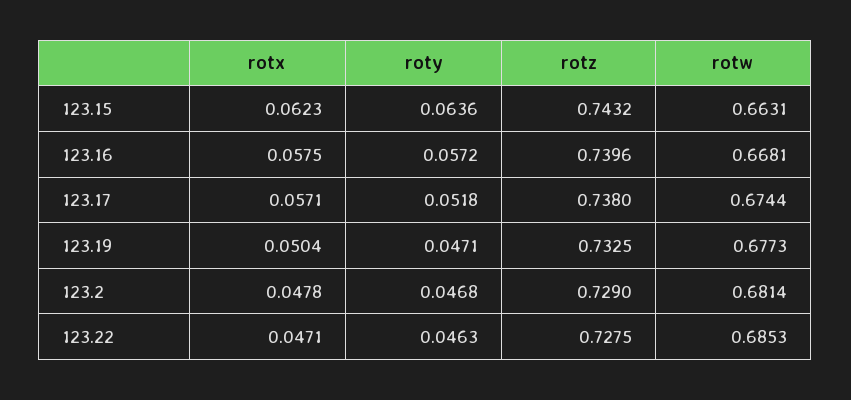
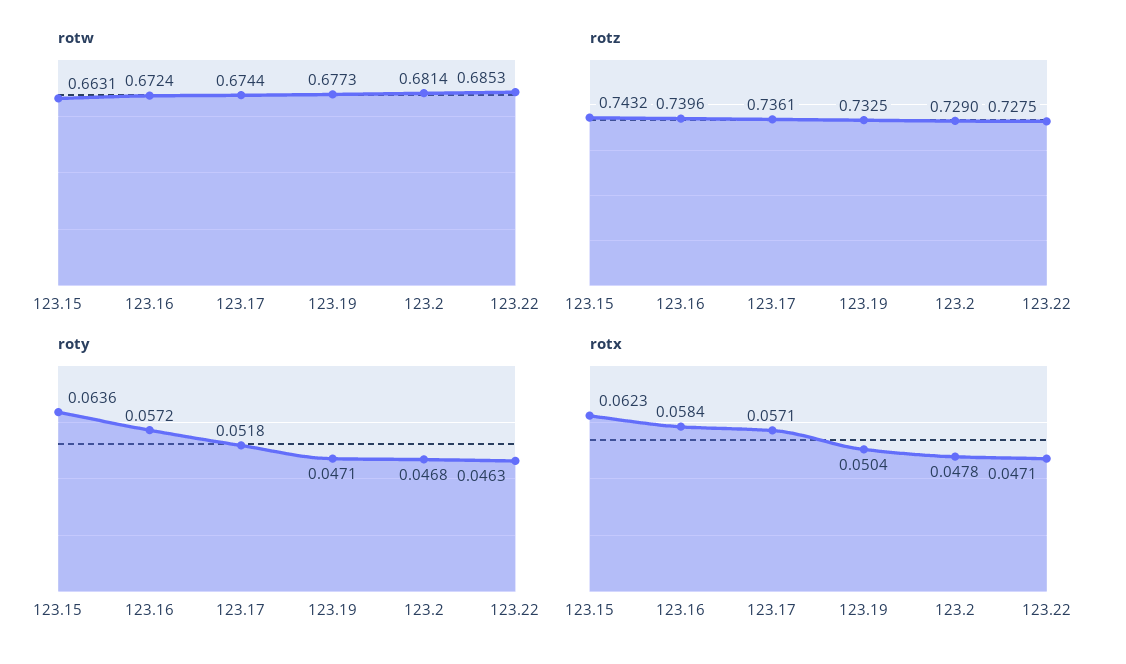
rotx, 123.16: 0.0575 -> 0.0584
rotw, 123.16: 0.6681 -> 0.6724
rotz, 123.17: 0.738 -> 0.7361

